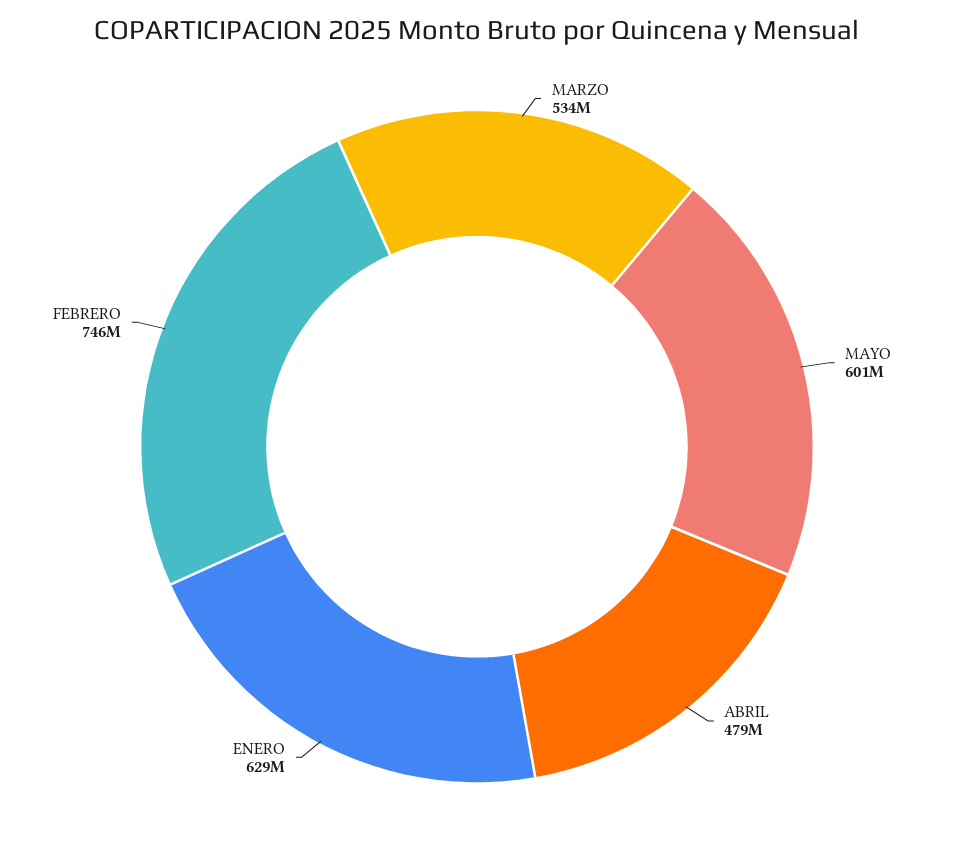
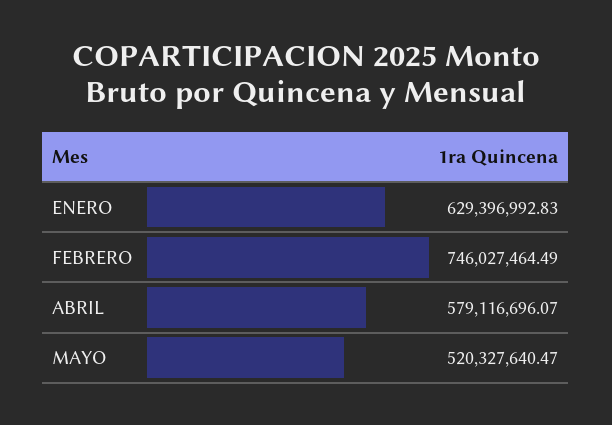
MARZO: 534000000 -> none
MAYO: 601000000 -> 520327640.47
ABRIL: 479000000 -> 579116696.07

